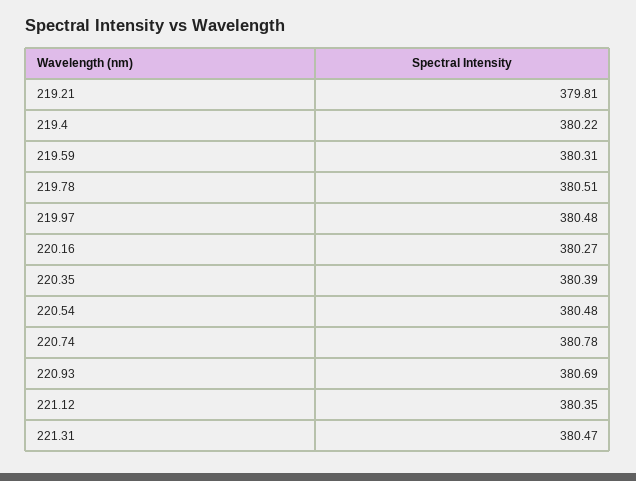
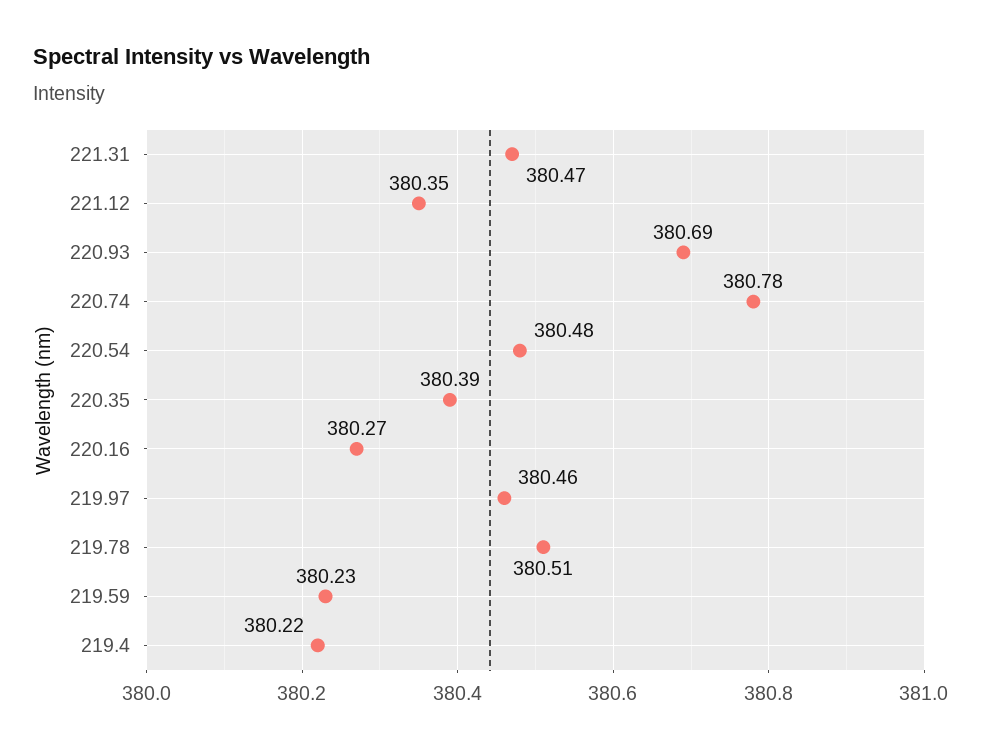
219.21: 379.81 -> none
219.59: 380.31 -> 380.23
219.97: 380.48 -> 380.46

